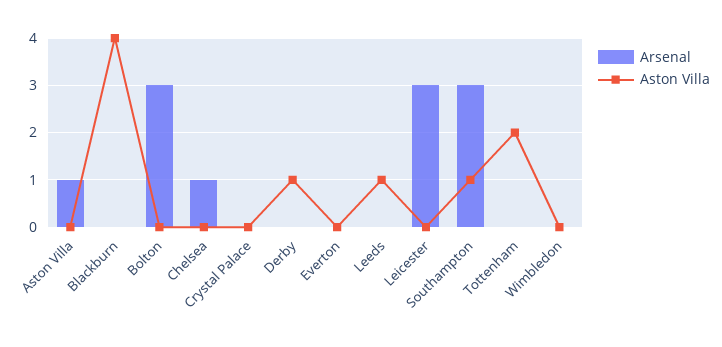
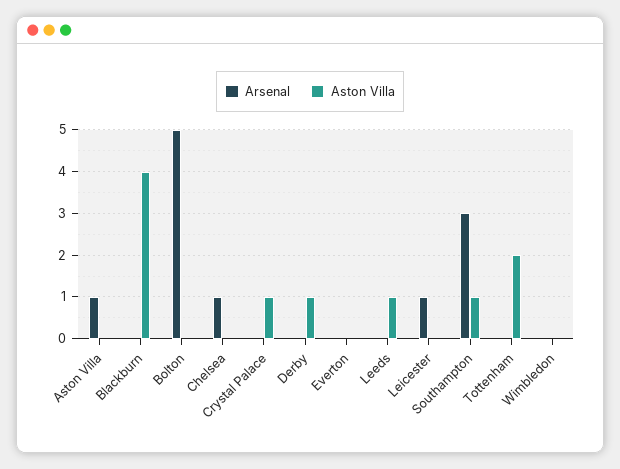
Arsenal, Bolton: 3 -> 5
Aston Villa, Crystal Palace: 0 -> 1
Arsenal, Leicester: 3 -> 1

